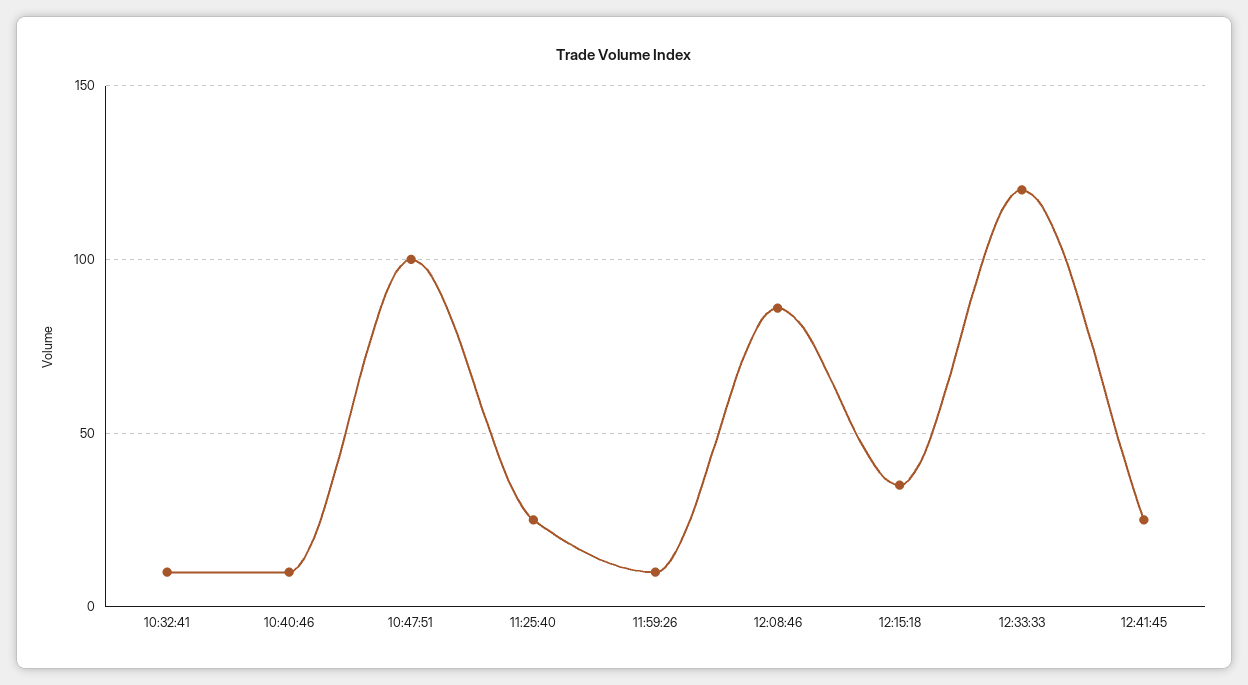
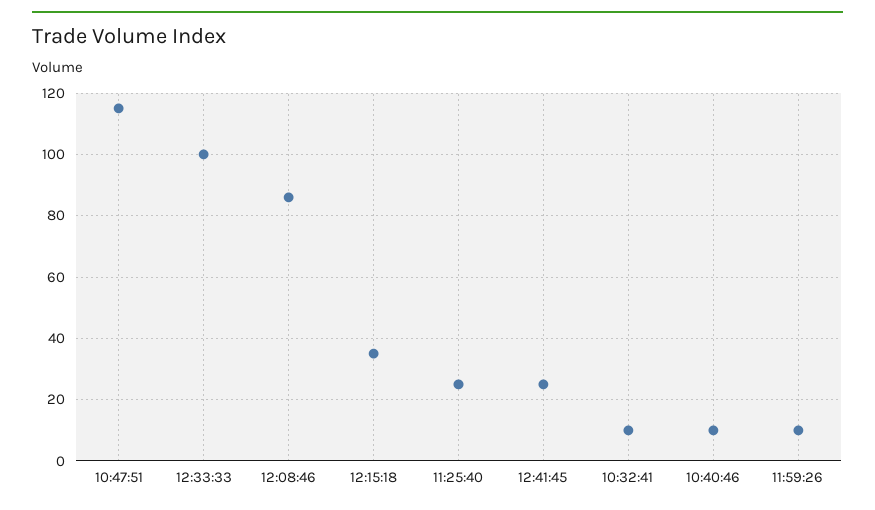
10:47:51: 100 -> 115
12:33:33: 120 -> 100

